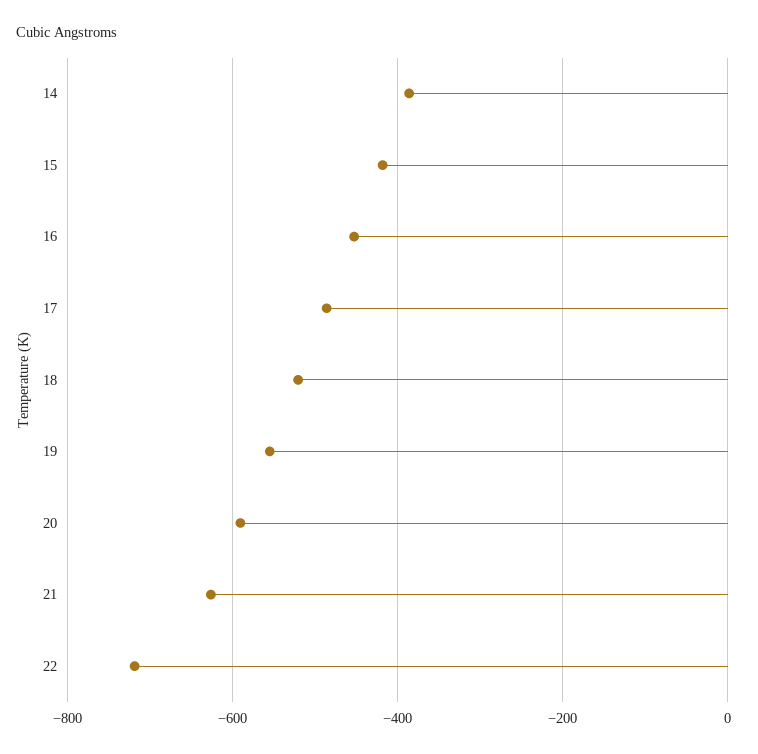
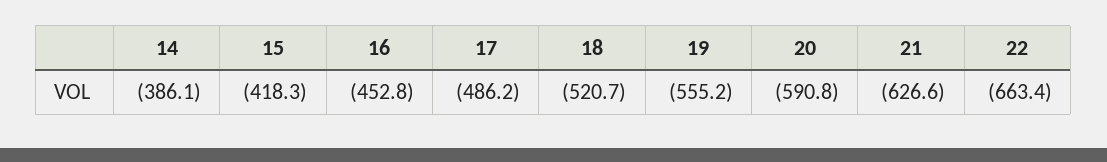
22: -720 -> -663.4

